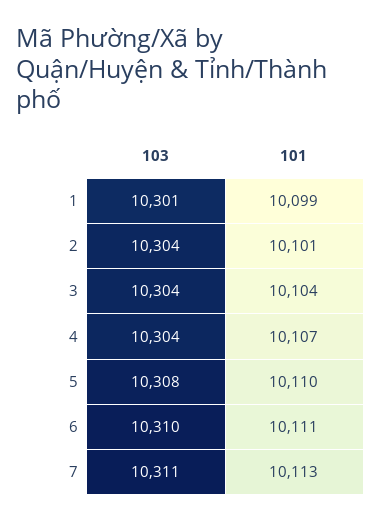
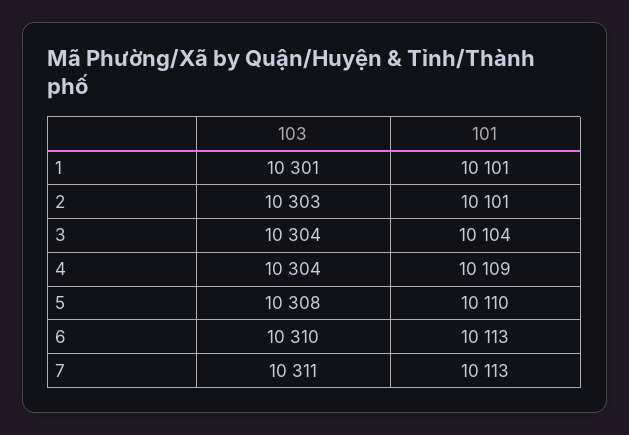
101, 1: 10099 -> 10101
103, 2: 10304 -> 10303
101, 4: 10107 -> 10109
101, 6: 10111 -> 10113

